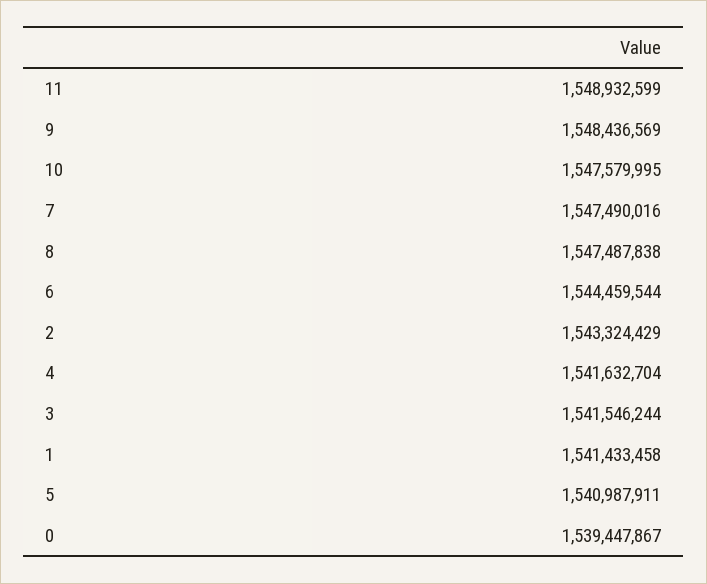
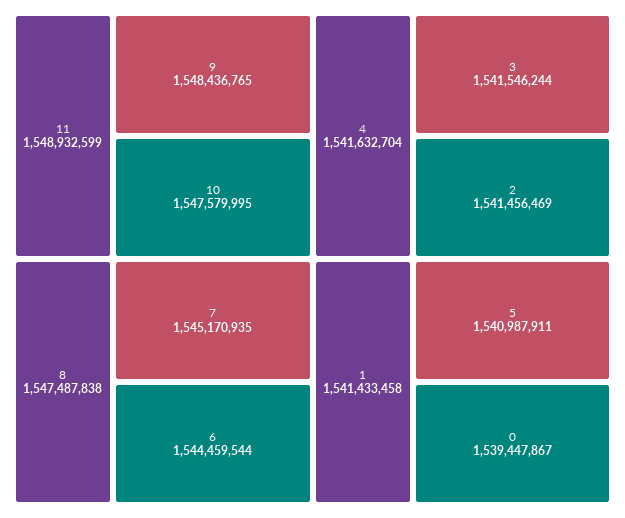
9: 1548436569 -> 1548436765
7: 1547490016 -> 1545170935
2: 1543324429 -> 1541456469

